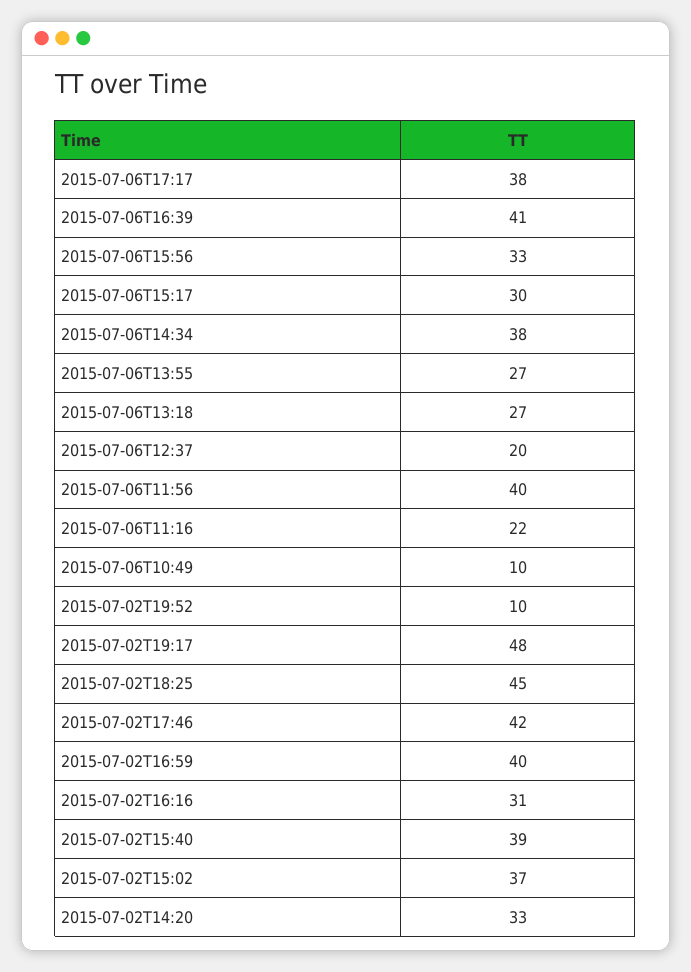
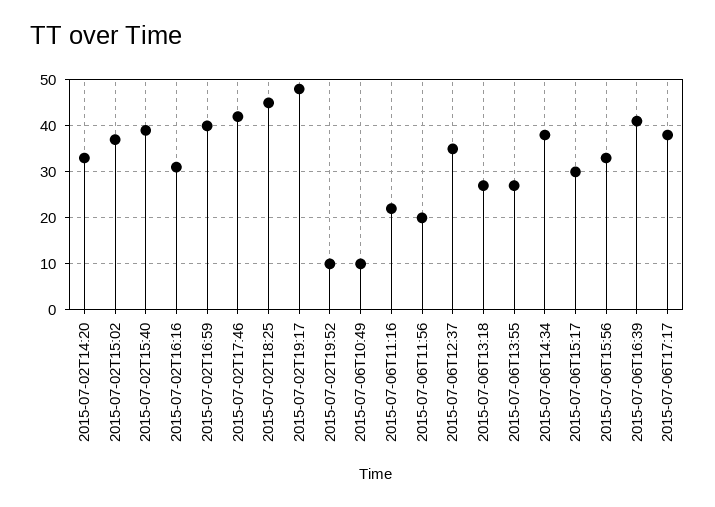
2015-07-06T12:37: 20 -> 35
2015-07-06T11:56: 40 -> 20

